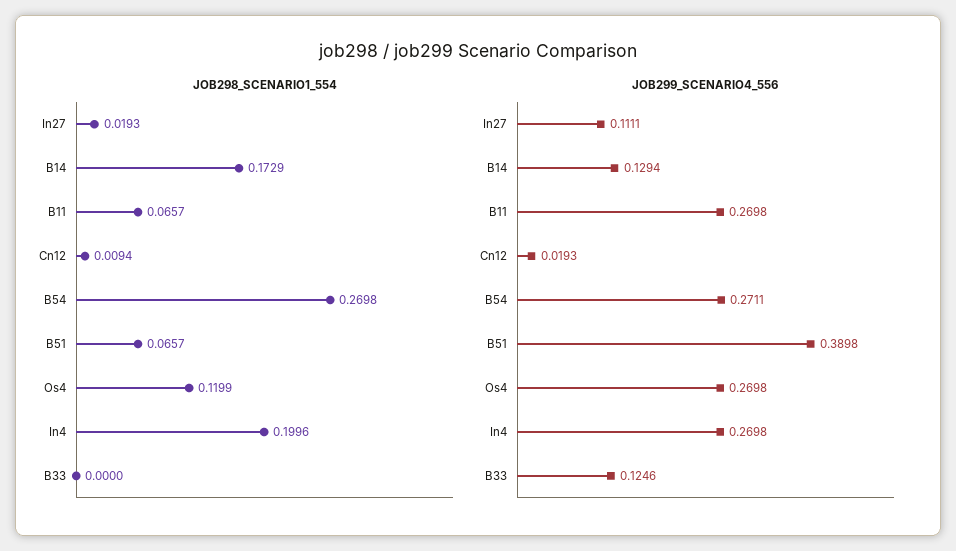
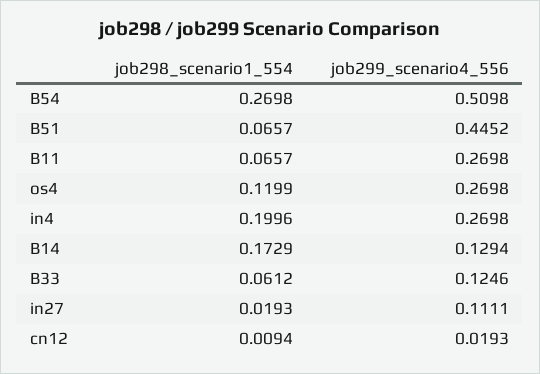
JOB298_SCENARIO1_554, B33: 0 -> 0.0612
JOB299_SCENARIO4_556, B54: 0.2711 -> 0.5098
JOB299_SCENARIO4_556, B51: 0.3898 -> 0.4452

